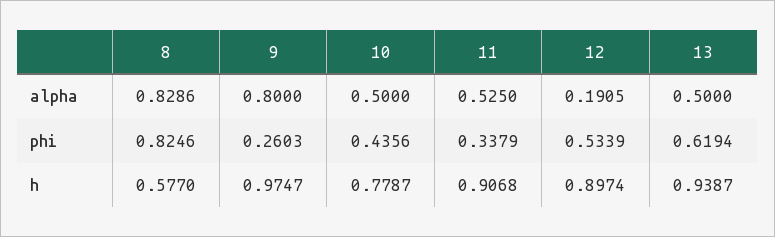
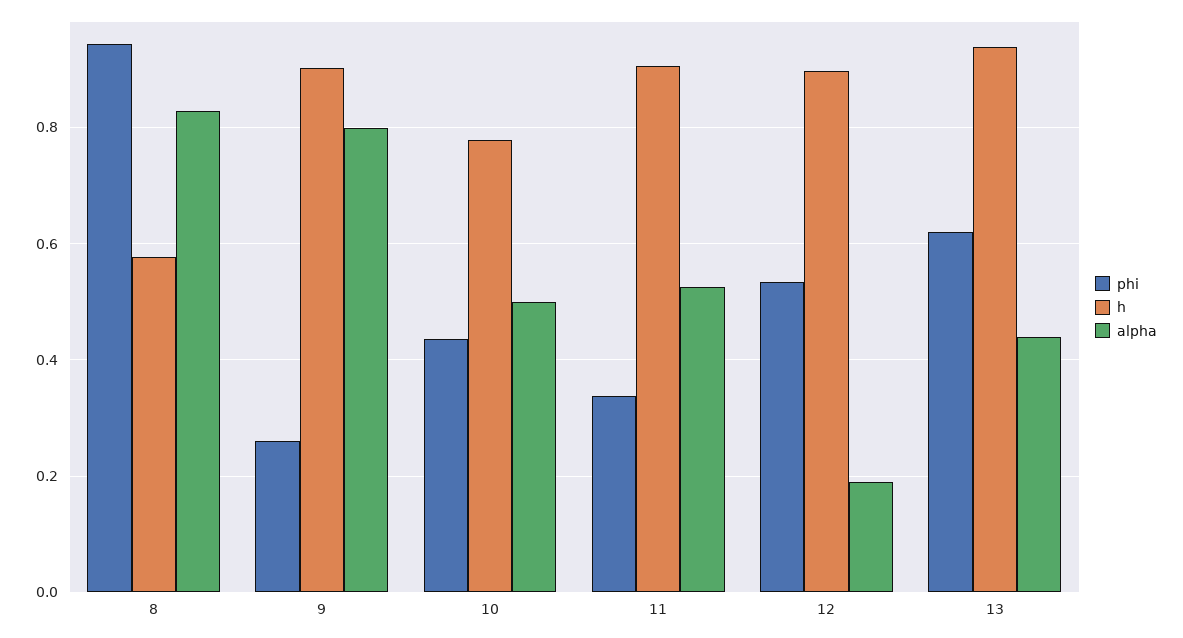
alpha, 13: 0.5 -> 0.44
phi, 8: 0.8246 -> 0.94
h, 9: 0.9747 -> 0.9

